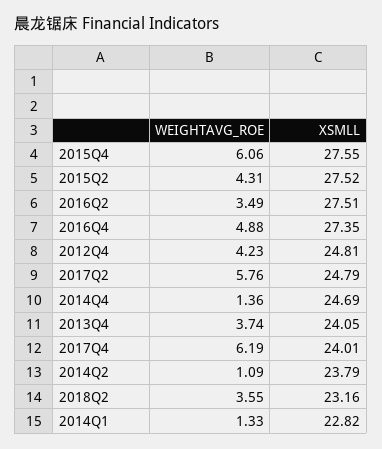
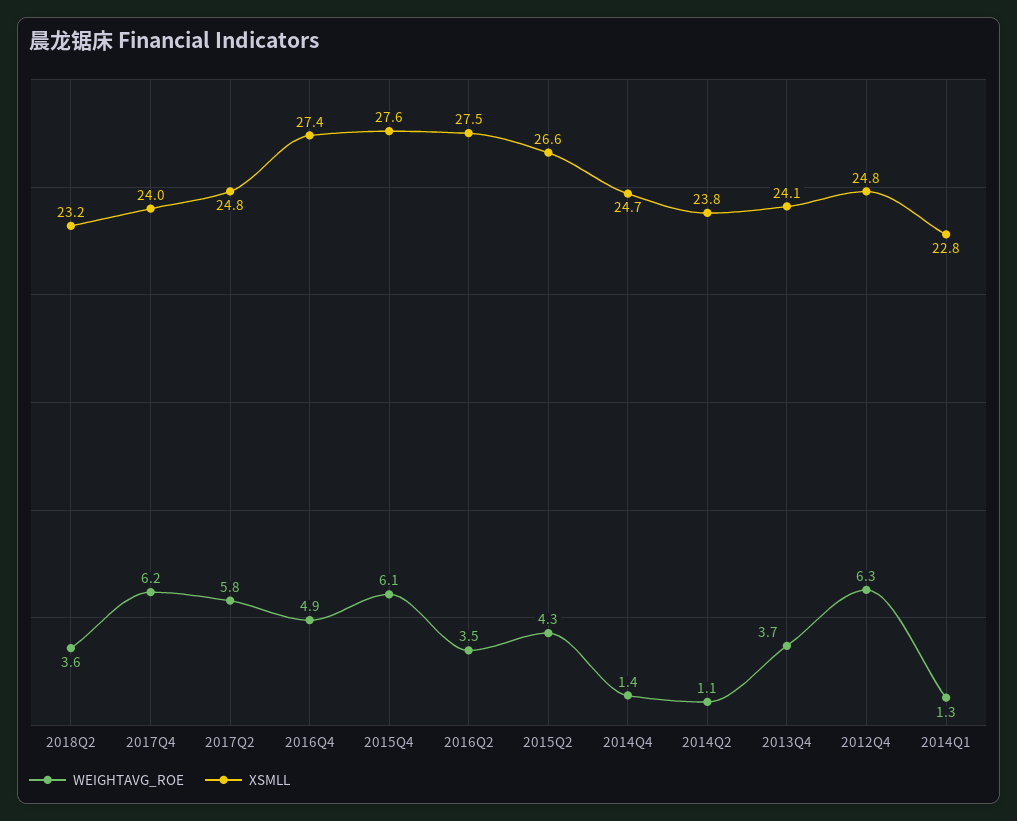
XSMLL, 2015Q2: 27.52 -> 26.6
WEIGHTAVG_ROE, 2012Q4: 4.23 -> 6.3

